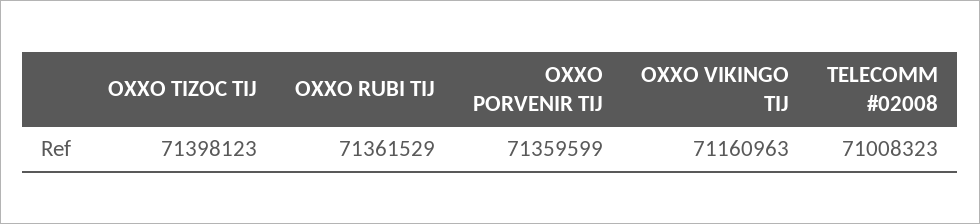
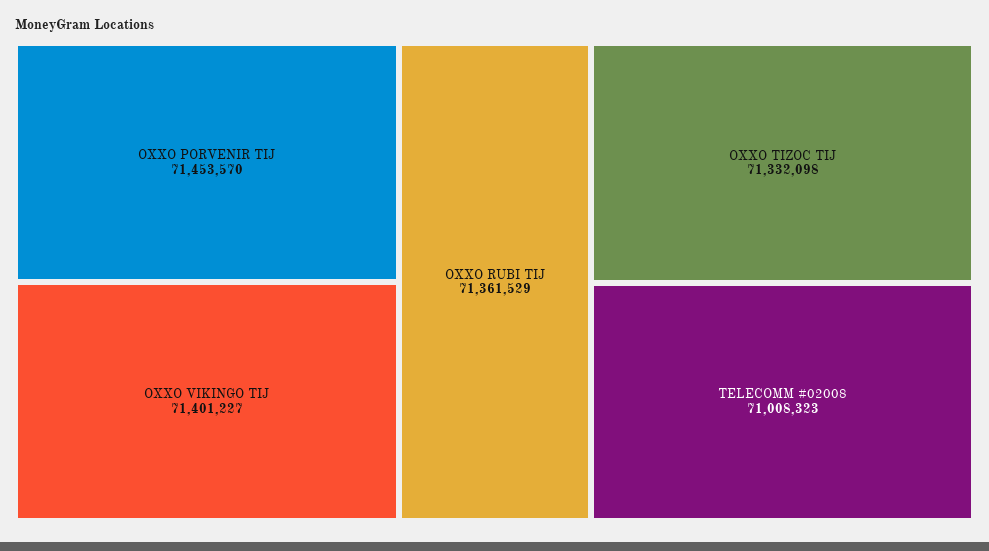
OXXO TIZOC TIJ: 71398123 -> 71332098
OXXO PORVENIR TIJ: 71359599 -> 71453570
OXXO VIKINGO TIJ: 71160963 -> 71401227

